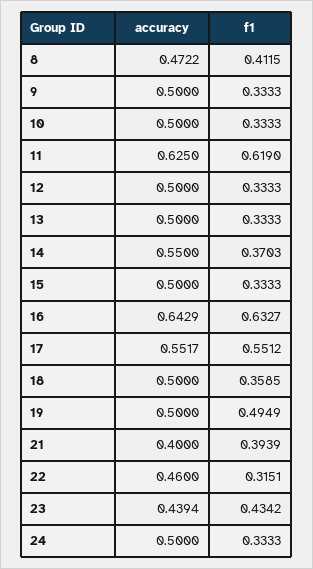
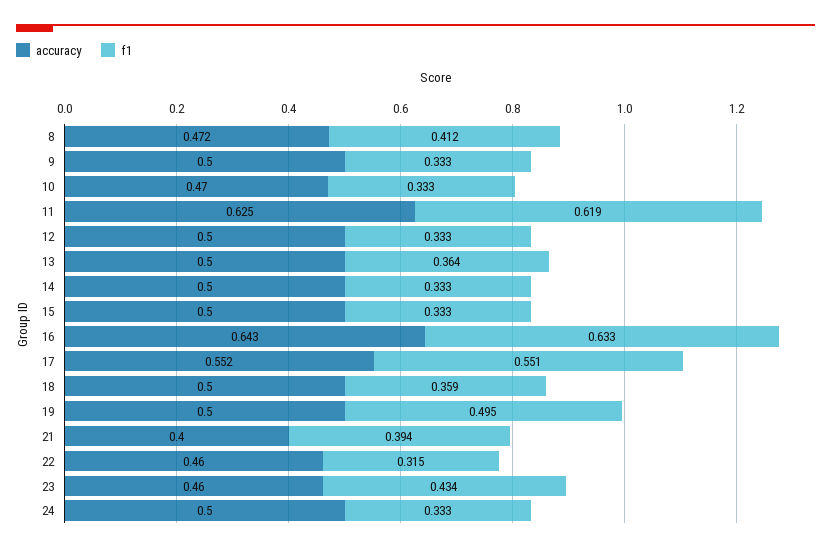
accuracy, 10: 0.5 -> 0.47
f1, 13: 0.3333 -> 0.364
accuracy, 14: 0.55 -> 0.5
f1, 14: 0.3703 -> 0.333
accuracy, 23: 0.4394 -> 0.46

